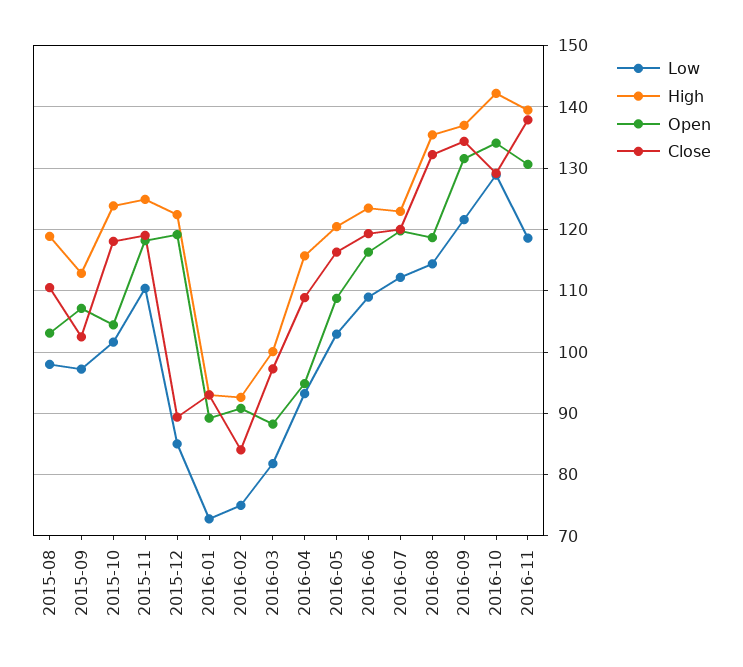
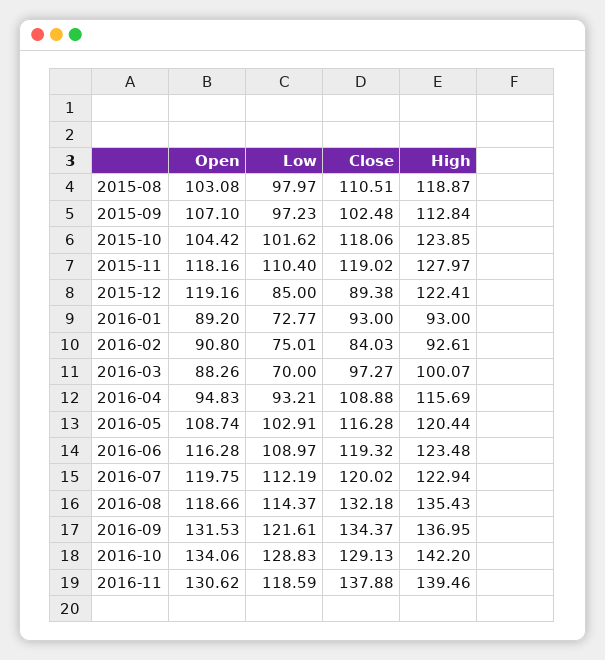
High, 2015-11: 125 -> 127.97
Low, 2016-03: 82 -> 70

